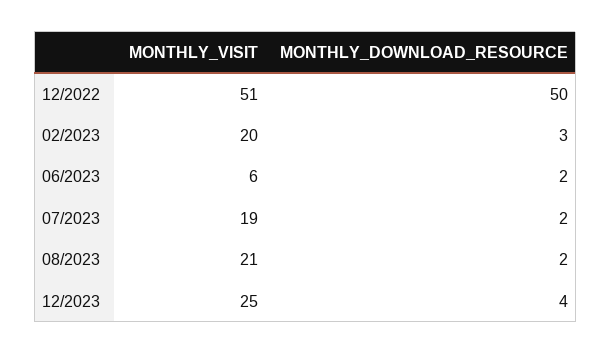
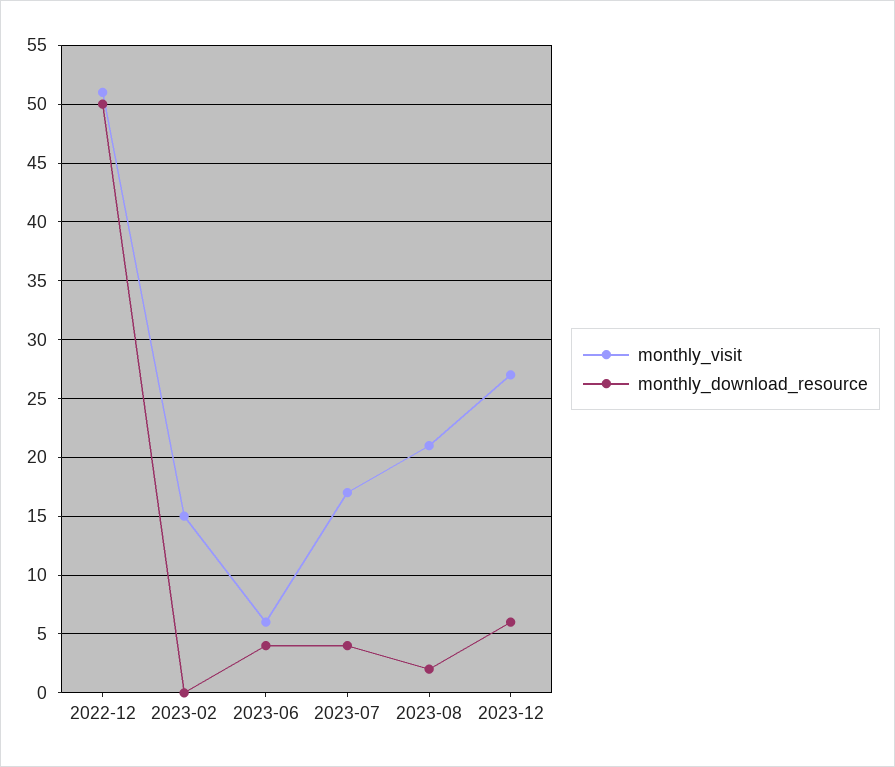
MONTHLY_VISIT, 02/2023: 20 -> 15
MONTHLY_DOWNLOAD_RESOURCE, 02/2023: 3 -> 0
MONTHLY_DOWNLOAD_RESOURCE, 06/2023: 2 -> 4
MONTHLY_VISIT, 07/2023: 19 -> 17
MONTHLY_DOWNLOAD_RESOURCE, 07/2023: 2 -> 4
MONTHLY_VISIT, 12/2023: 25 -> 27
MONTHLY_DOWNLOAD_RESOURCE, 12/2023: 4 -> 6

